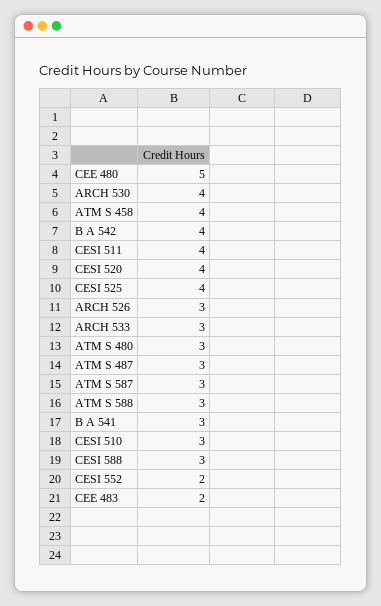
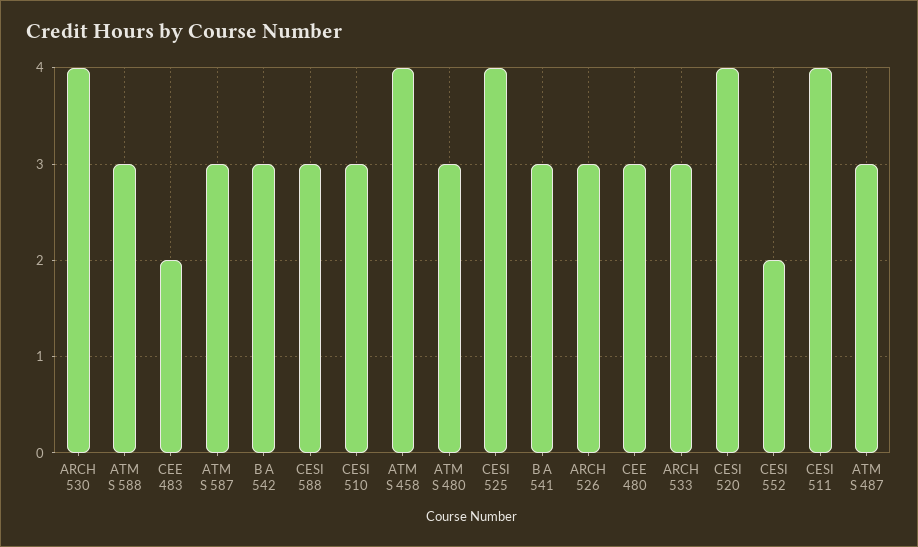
CEE 480: 5 -> 3
B A 542: 4 -> 3

